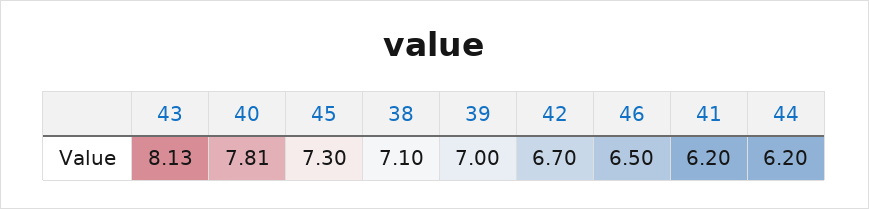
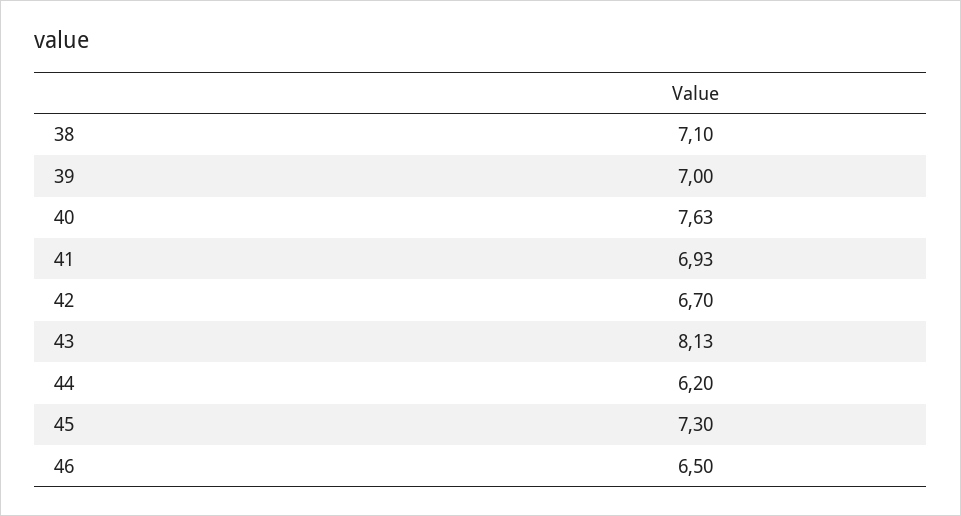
40: 7.81 -> 7.63
41: 6.2 -> 6.93

